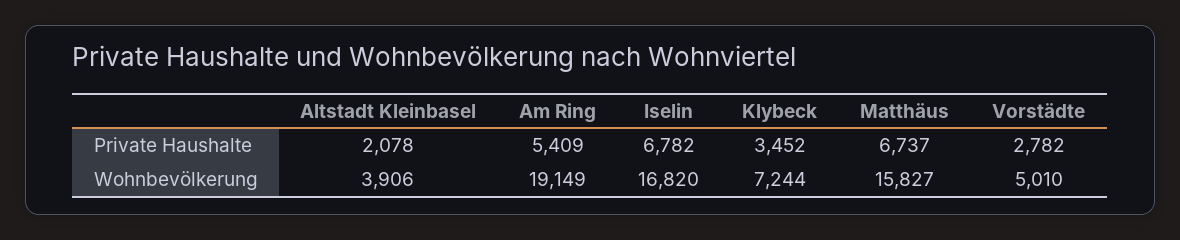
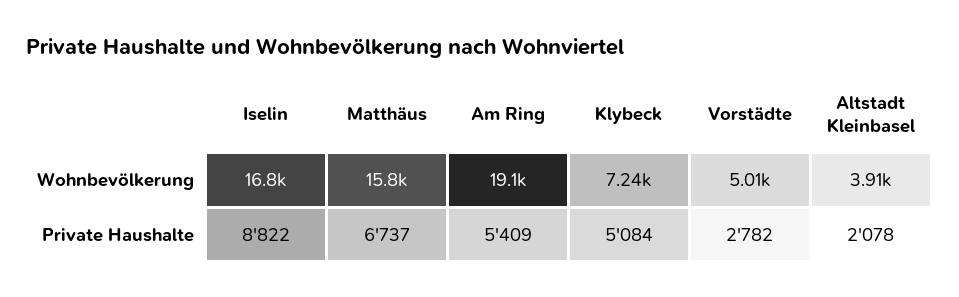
Iselin, Private Haushalte: 6782 -> 8822
Klybeck, Private Haushalte: 3452 -> 5084

